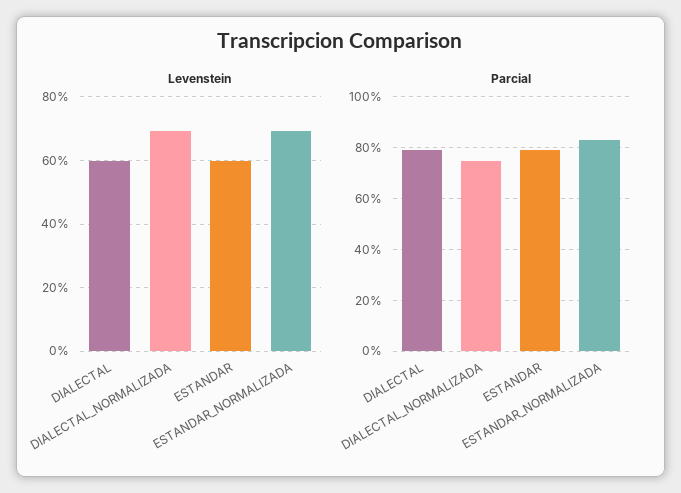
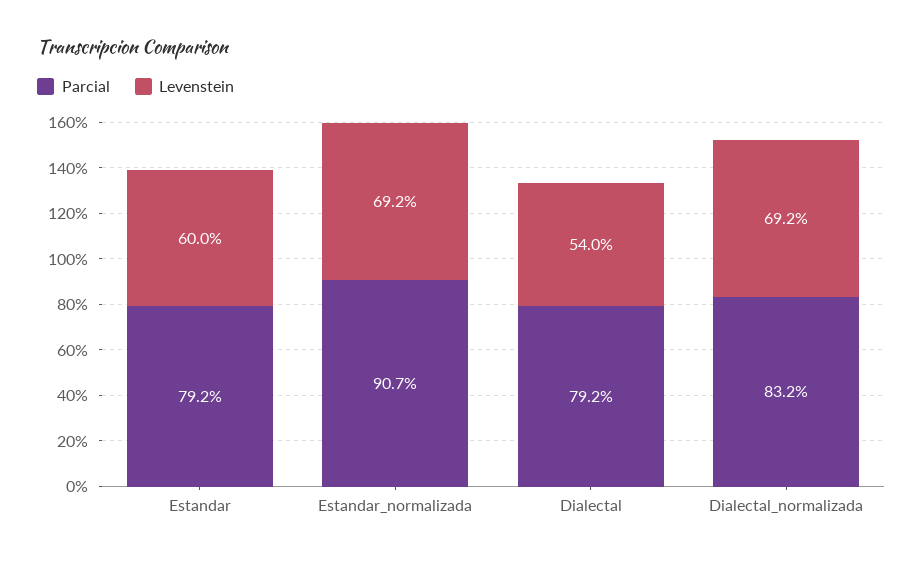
Levenstein, DIALECTAL: 60 -> 54
Parcial, DIALECTAL_NORMALIZADA: 75 -> 83.2
Parcial, ESTANDAR_NORMALIZADA: 82.5 -> 90.7

